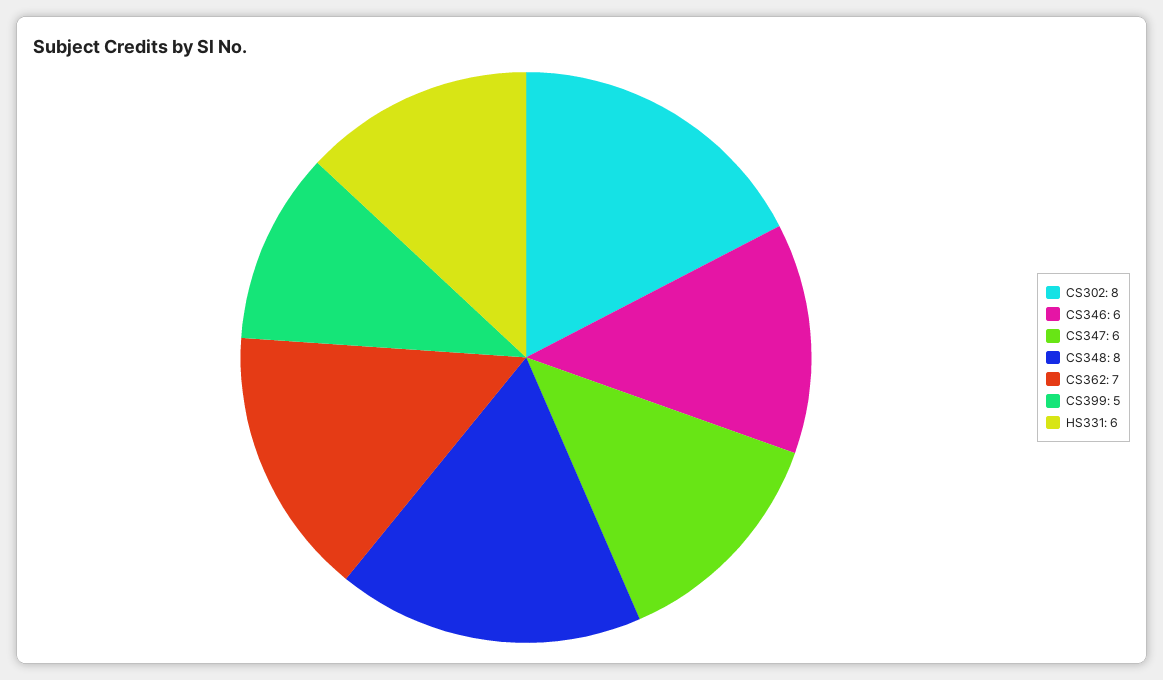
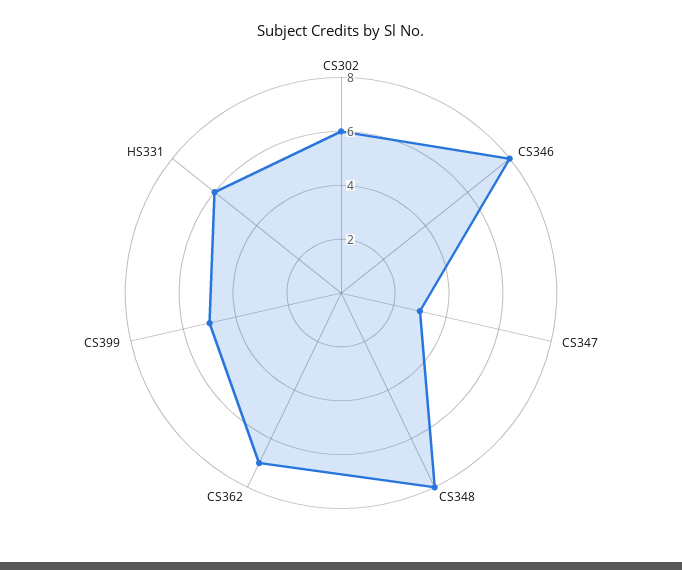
CS302: 8 -> 6
CS346: 6 -> 8
CS347: 6 -> 3

